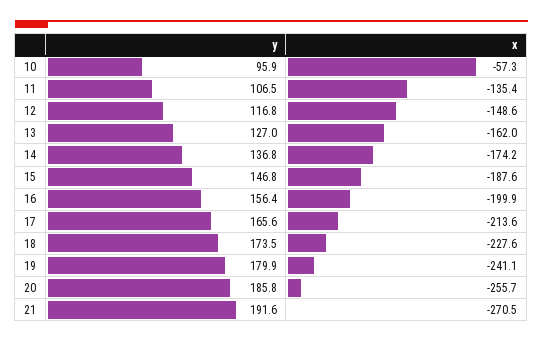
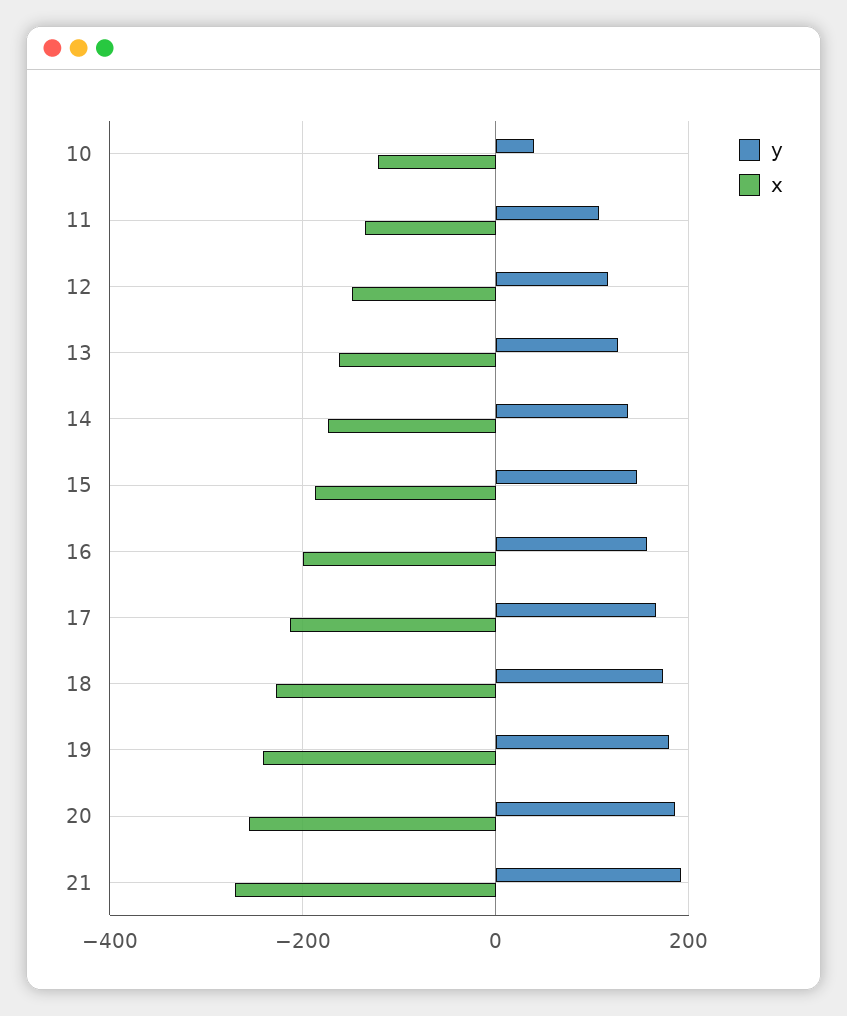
y, 10: 95.9 -> 40
x, 10: -57.3 -> -120

